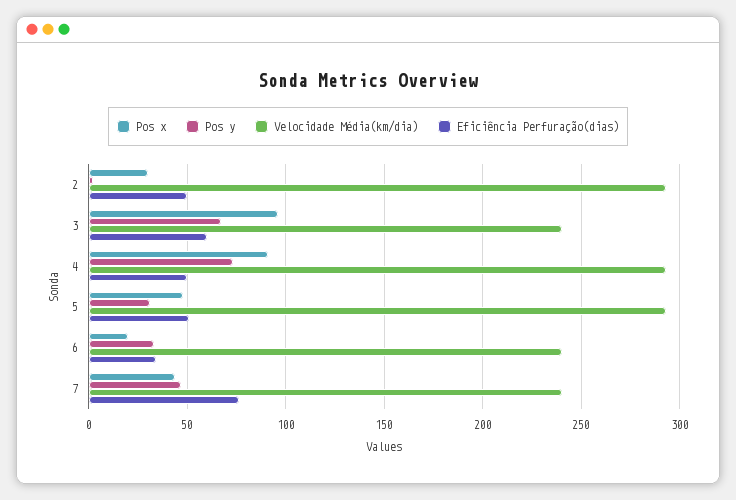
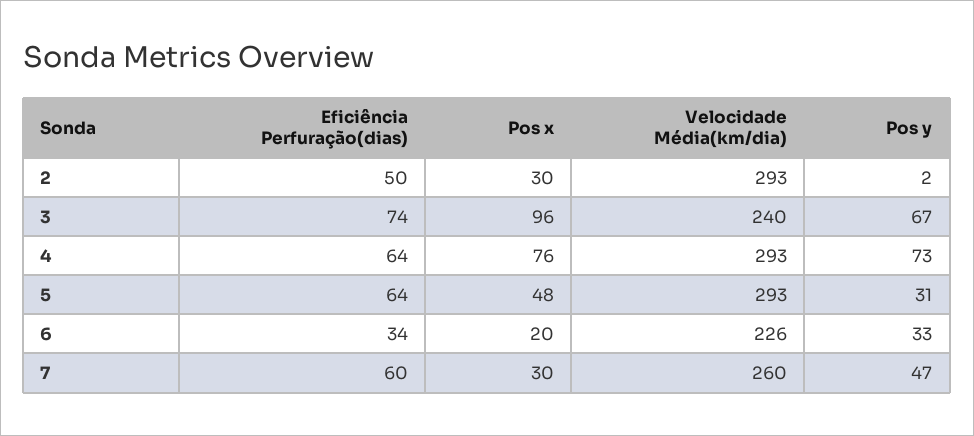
Eficiência Perfuração(dias), 3: 60 -> 74
Pos x, 4: 90 -> 76
Eficiência Perfuração(dias), 4: 50 -> 64
Eficiência Perfuração(dias), 5: 50 -> 64
Velocidade Média(km/dia), 6: 240 -> 226
Pos x, 7: 45 -> 30
Velocidade Média(km/dia), 7: 240 -> 260
Eficiência Perfuração(dias), 7: 75 -> 60

